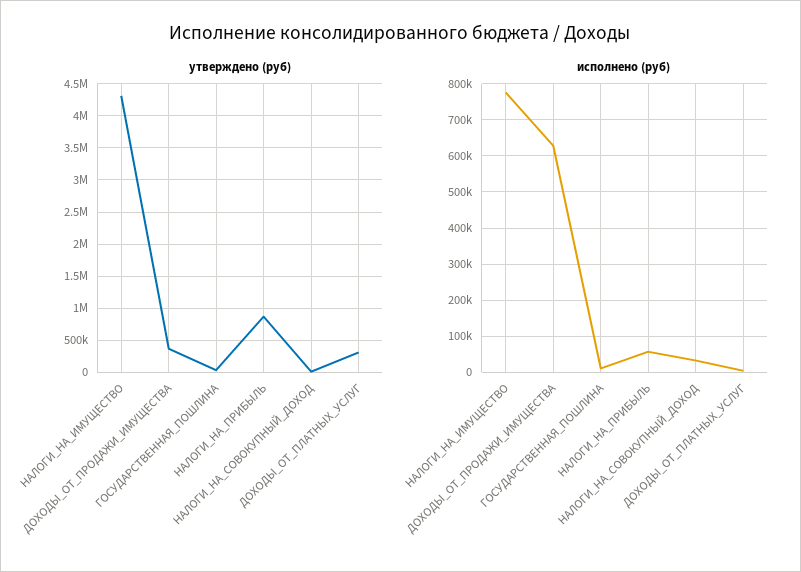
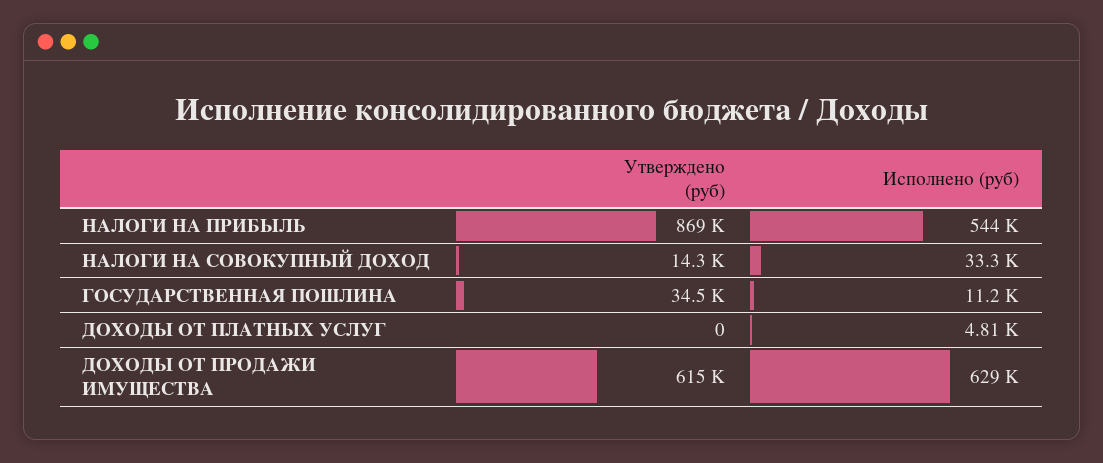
утверждено (руб), НАЛОГИ_НА_ИМУЩЕСТВО: 4300000 -> none
утверждено (руб), ДОХОДЫ_ОТ_ПРОДАЖИ_ИМУЩЕСТВА: 400000 -> 615000
утверждено (руб), ДОХОДЫ_ОТ_ПЛАТНЫХ_УСЛУГ: 300000 -> 0
исполнено (руб), НАЛОГИ_НА_ИМУЩЕСТВО: 780000 -> none
исполнено (руб), НАЛОГИ_НА_ПРИБЫЛЬ: 60000 -> 544000

